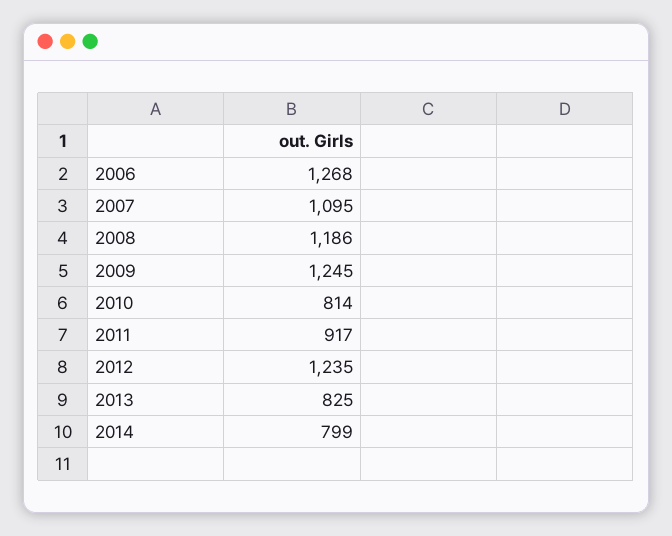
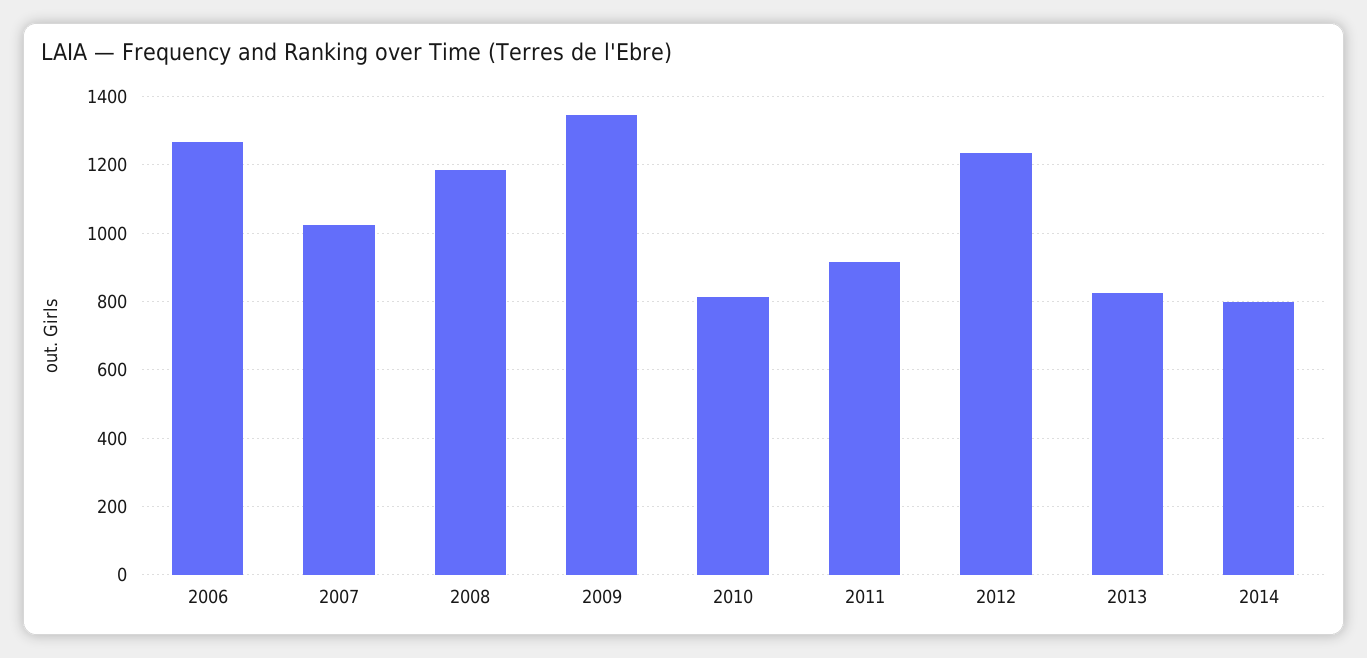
2007: 1095 -> 1020
2009: 1245 -> 1340

